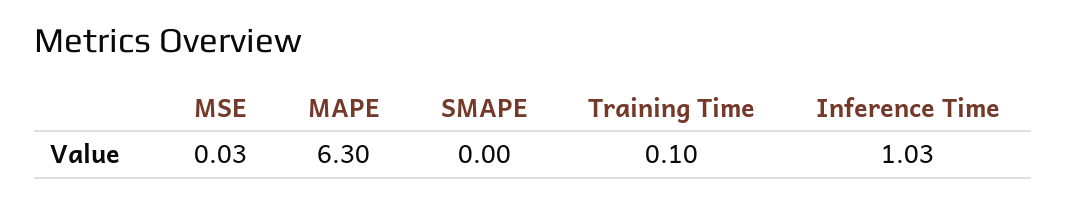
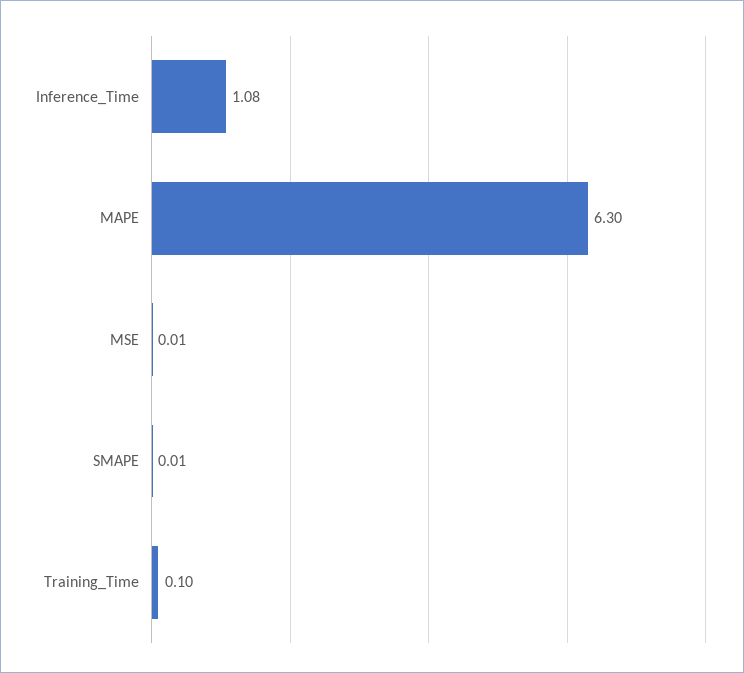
MSE: 0.03 -> 0.01
SMAPE: 0 -> 0.01
Inference Time: 1.03 -> 1.08

